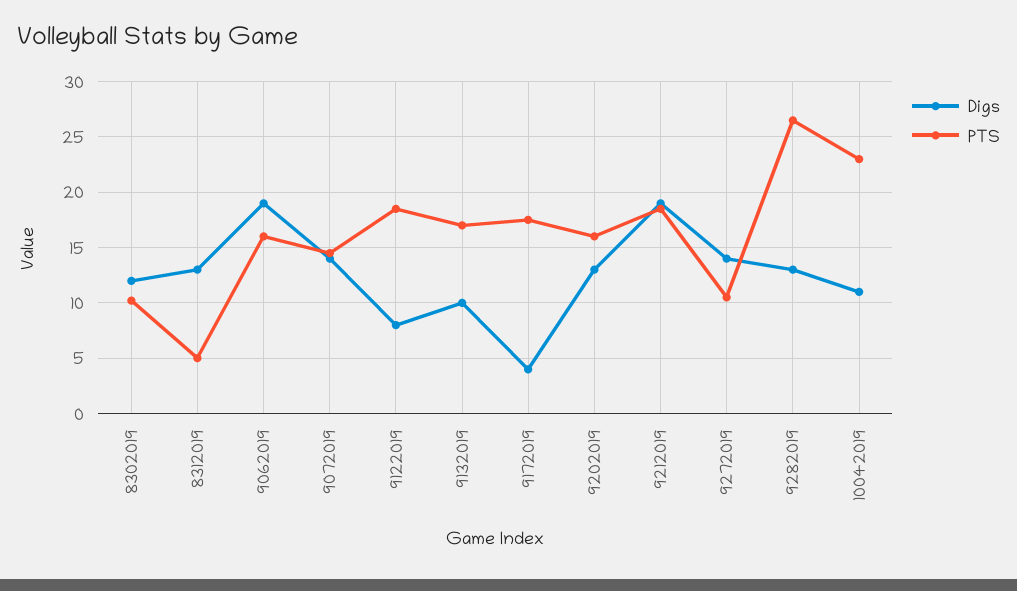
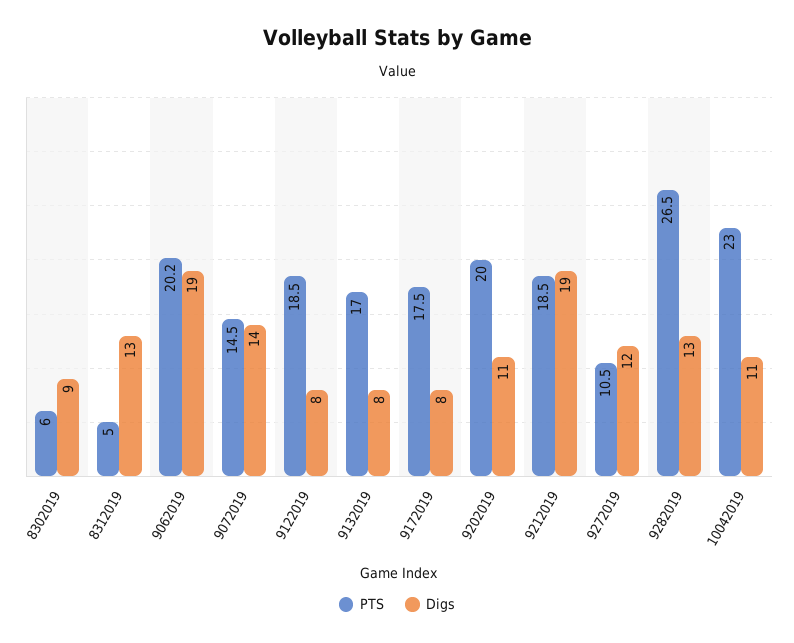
Digs, 8302019: 12 -> 9
PTS, 8302019: 10 -> 6
PTS, 9062019: 16 -> 20.2
Digs, 9132019: 10 -> 8
Digs, 9172019: 4 -> 8
Digs, 9202019: 13 -> 11
PTS, 9202019: 16 -> 20
Digs, 9272019: 14 -> 12

